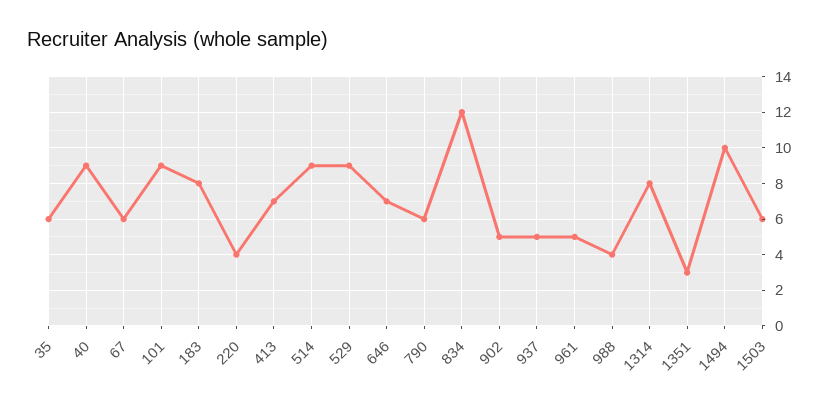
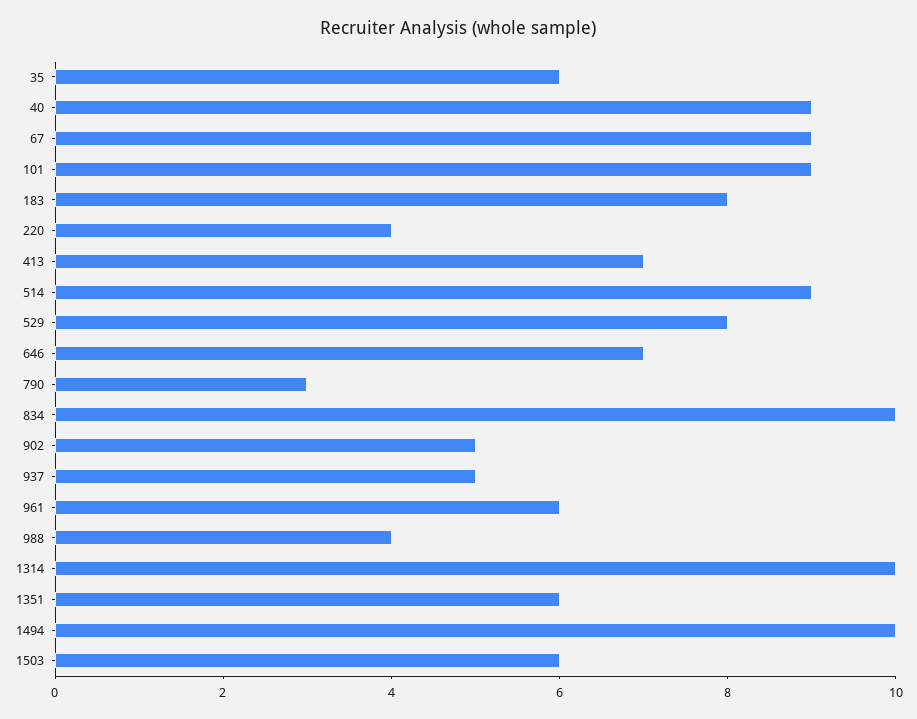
67: 6 -> 9
529: 9 -> 8
790: 6 -> 3
834: 12 -> 10
961: 5 -> 6
1314: 8 -> 10
1351: 3 -> 6

